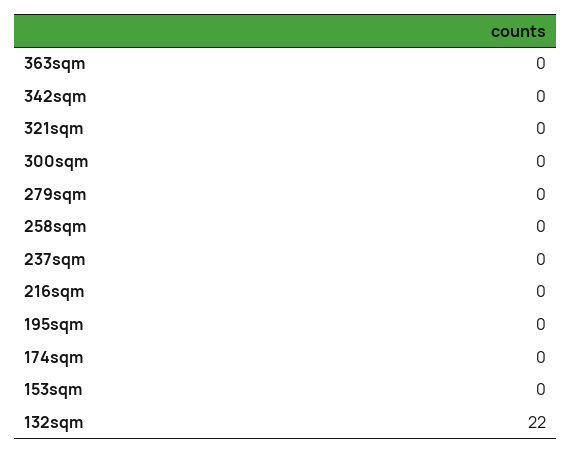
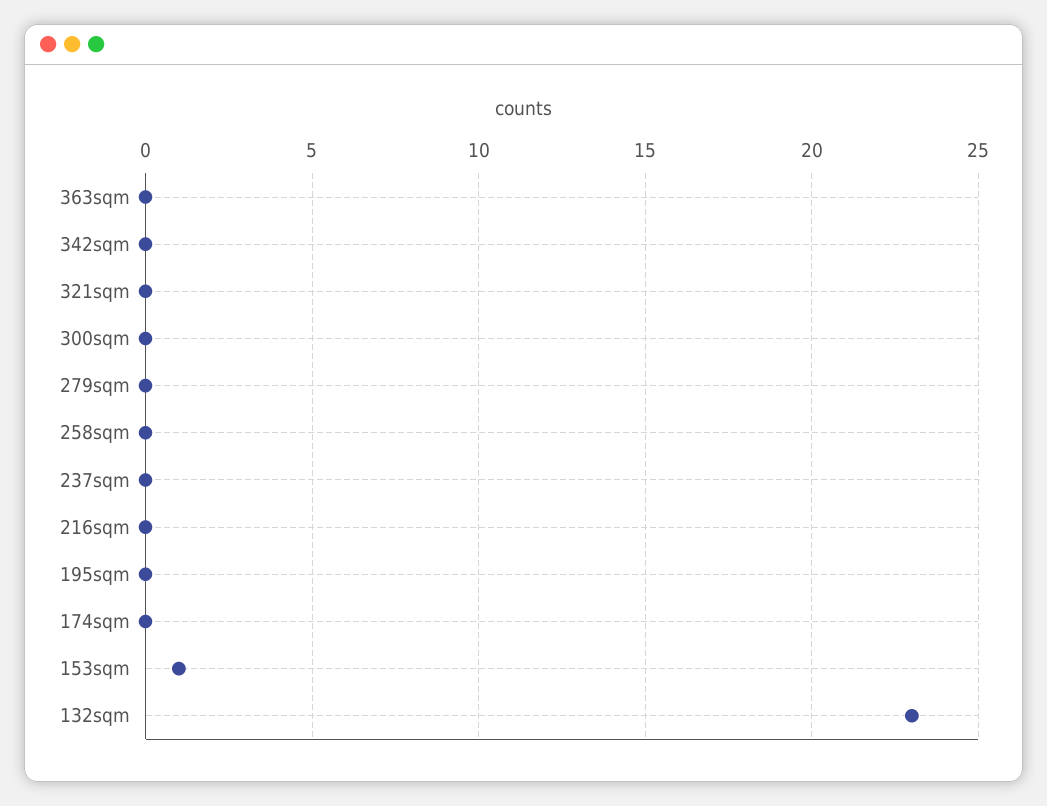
153sqm: 0 -> 1
132sqm: 22 -> 23

